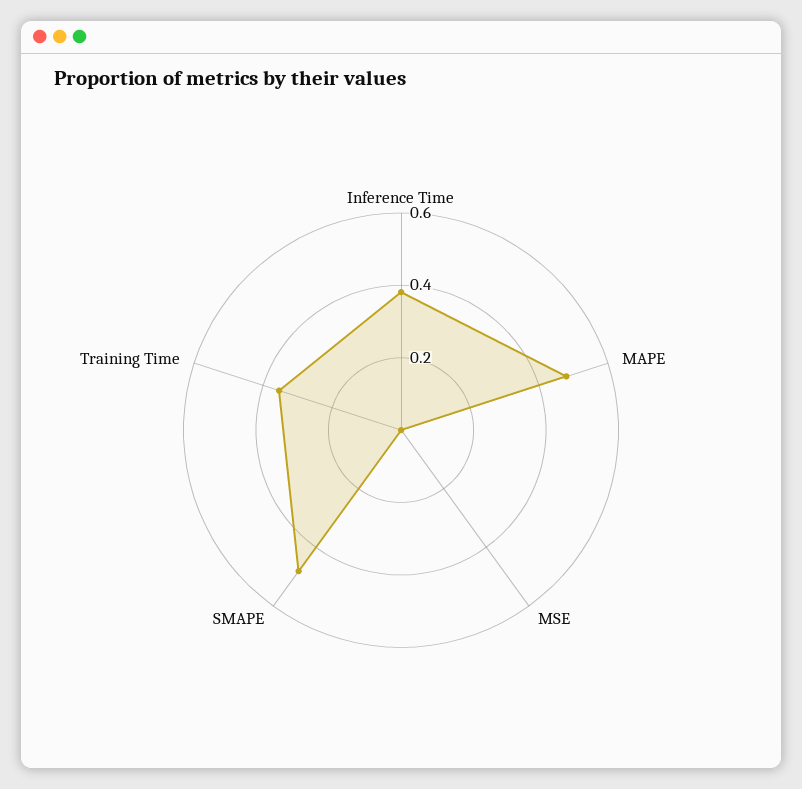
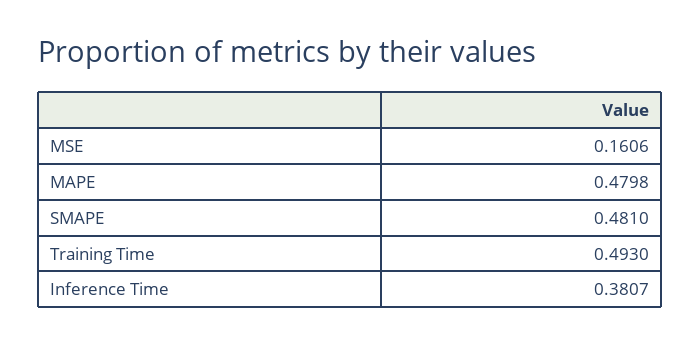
MSE: 0 -> 0.1606
Training Time: 0.35 -> 0.493

